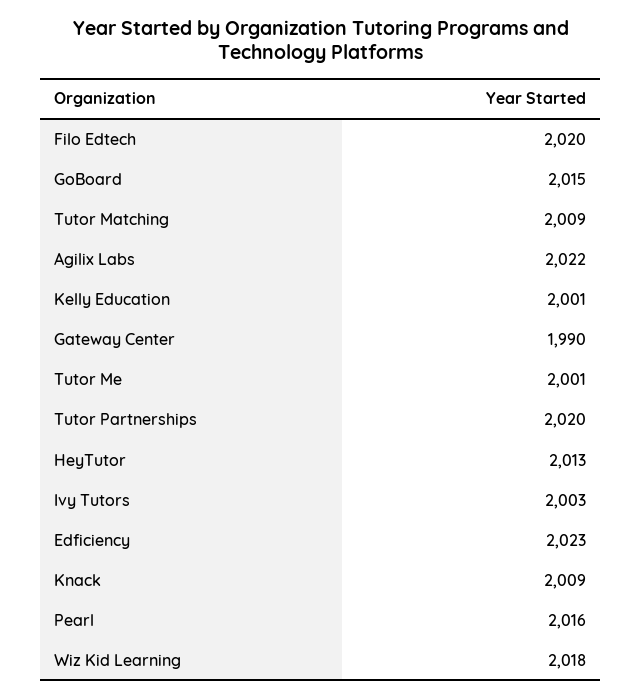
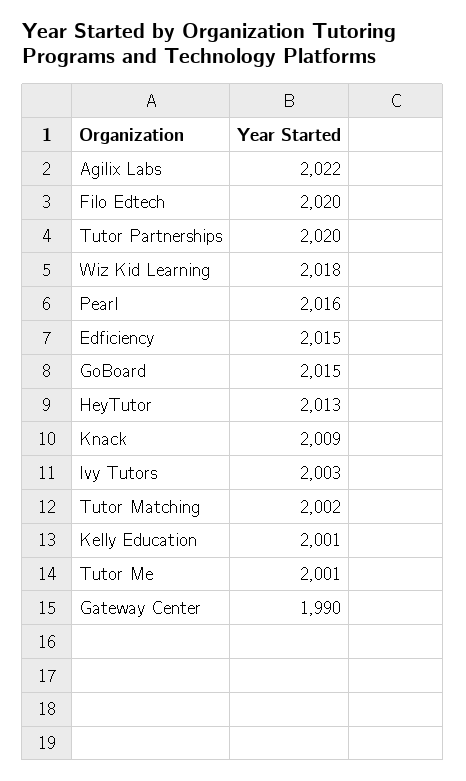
Tutor Matching: 2009 -> 2002
Edficiency: 2023 -> 2015

